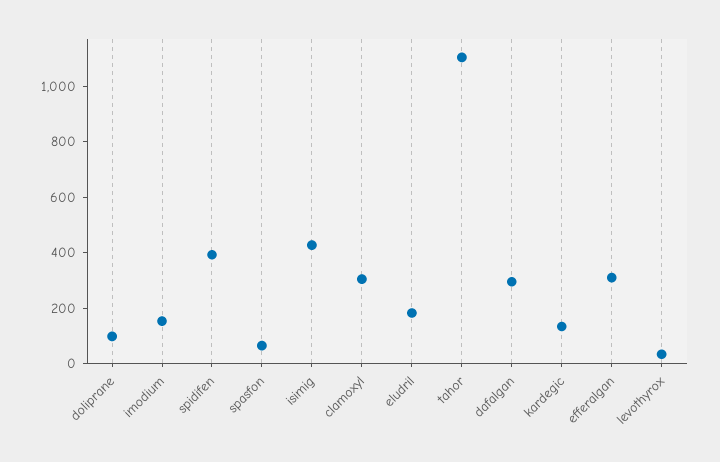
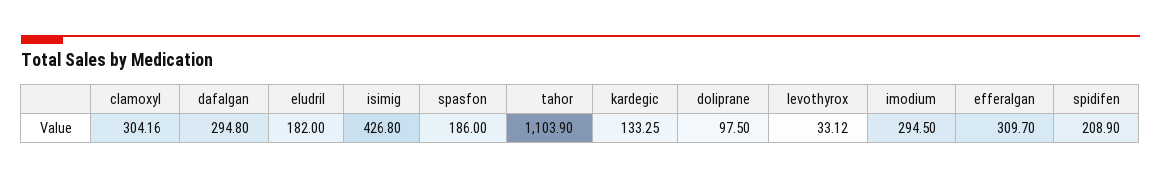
imodium: 150 -> 294.5
spidifen: 400 -> 208.9
spasfon: 50 -> 186

